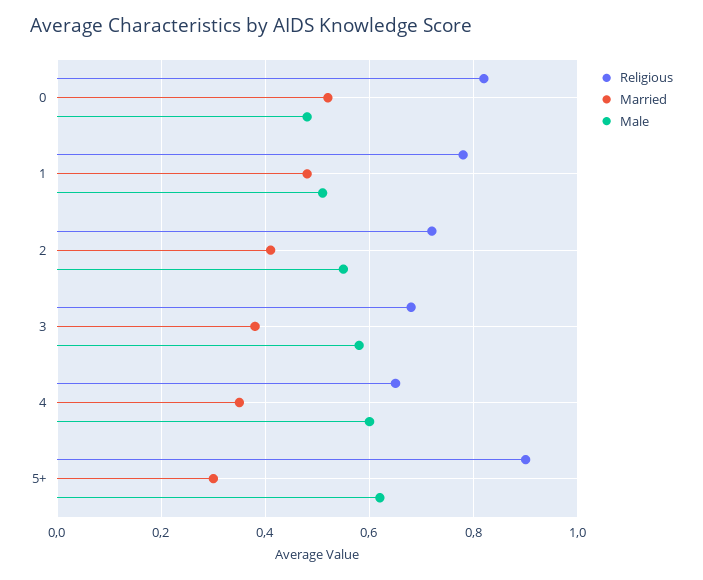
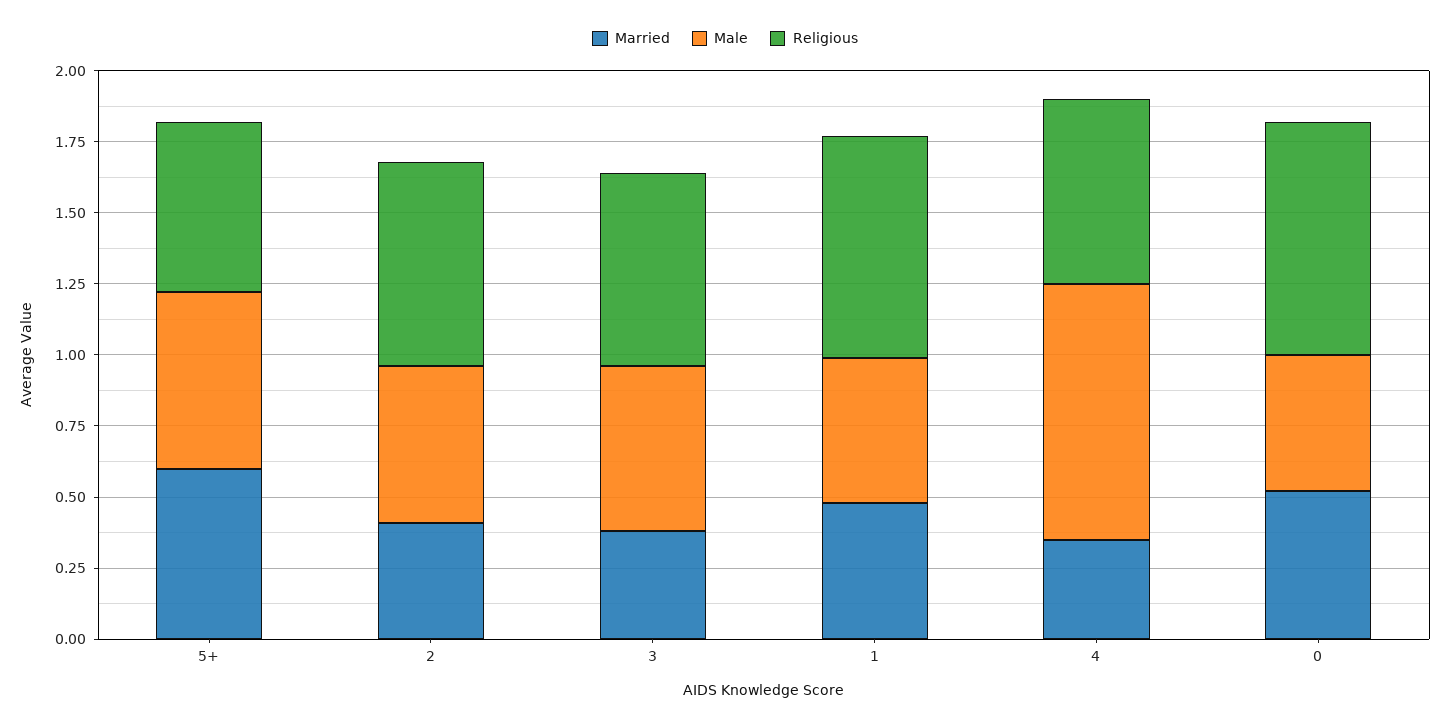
Male, 4: 0.6 -> 0.9
Religious, 5+: 0.9 -> 0.6
Married, 5+: 0.3 -> 0.6

